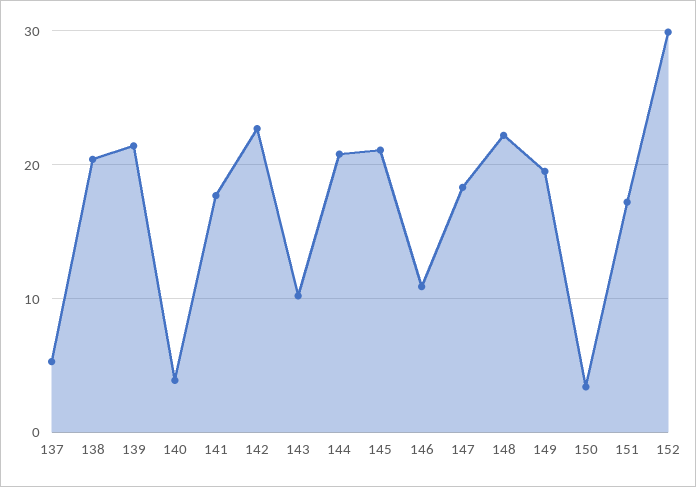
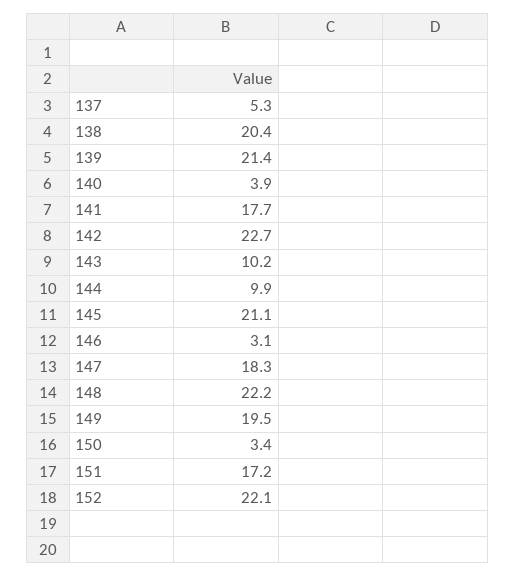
144: 21 -> 9.9
146: 11 -> 3.1
152: 30 -> 22.1

